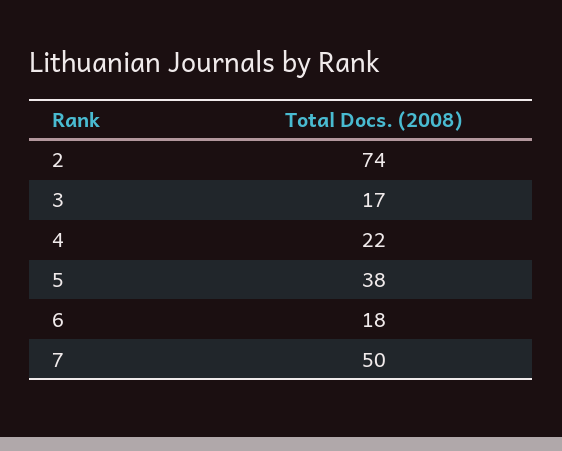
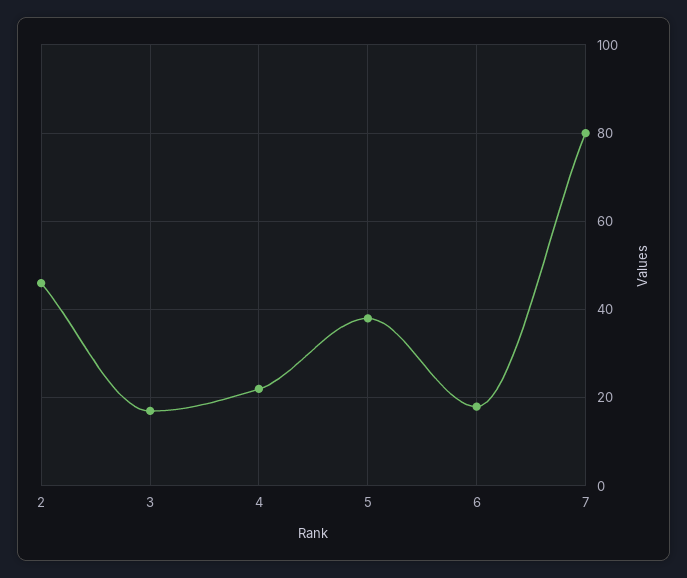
2: 74 -> 45
7: 50 -> 80

